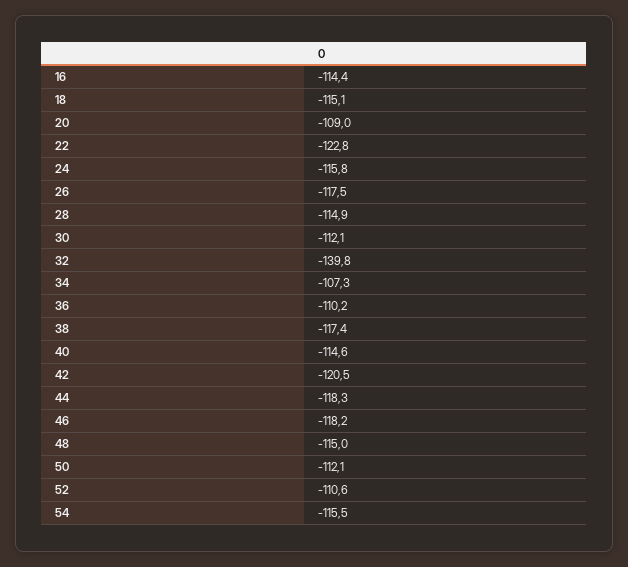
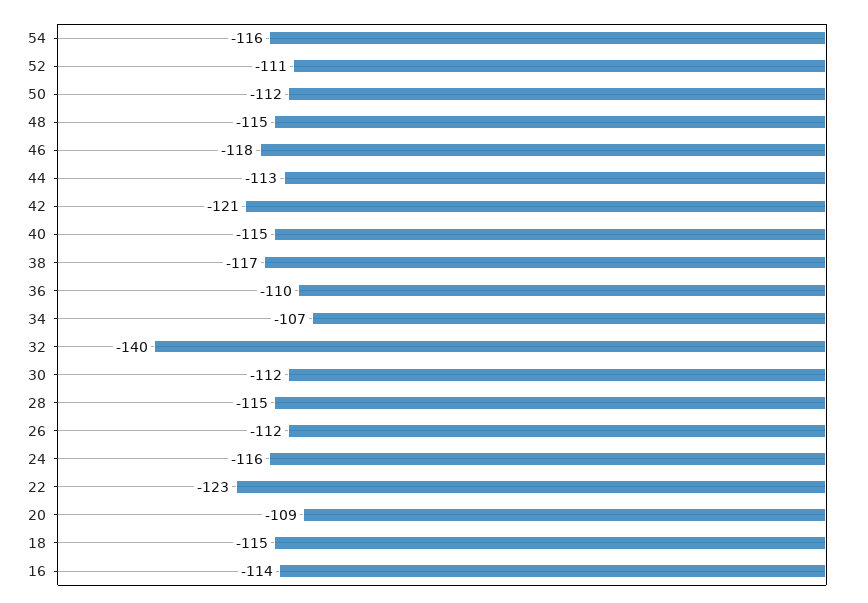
26: -117.5 -> -112
44: -118.3 -> -113

